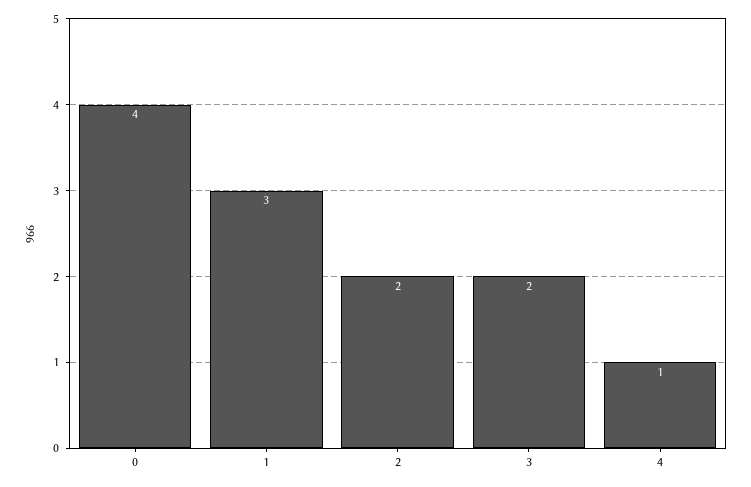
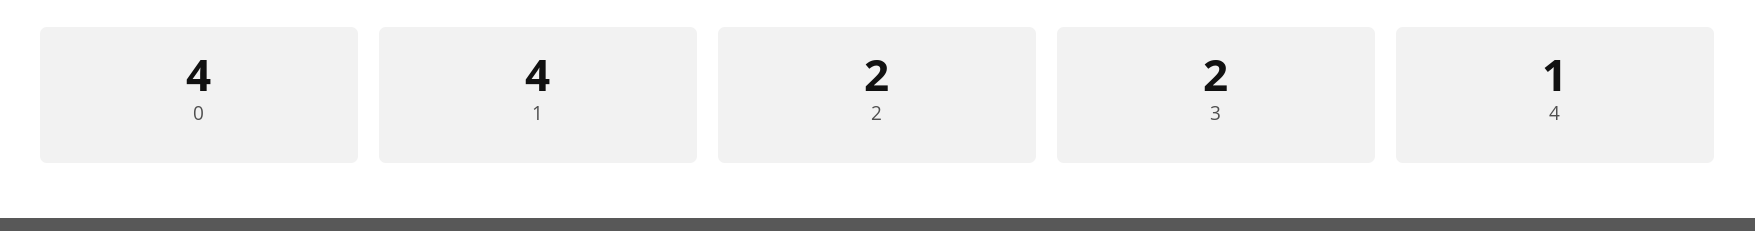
1: 3 -> 4

